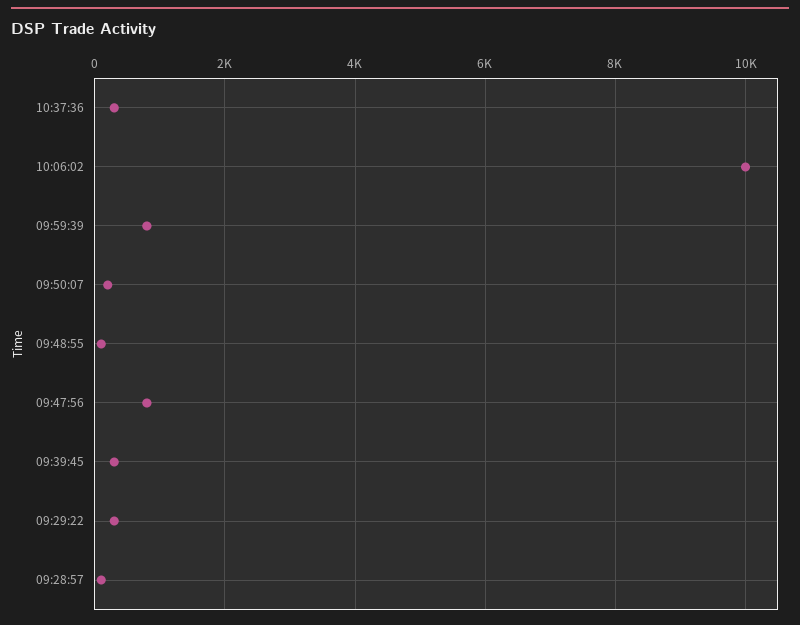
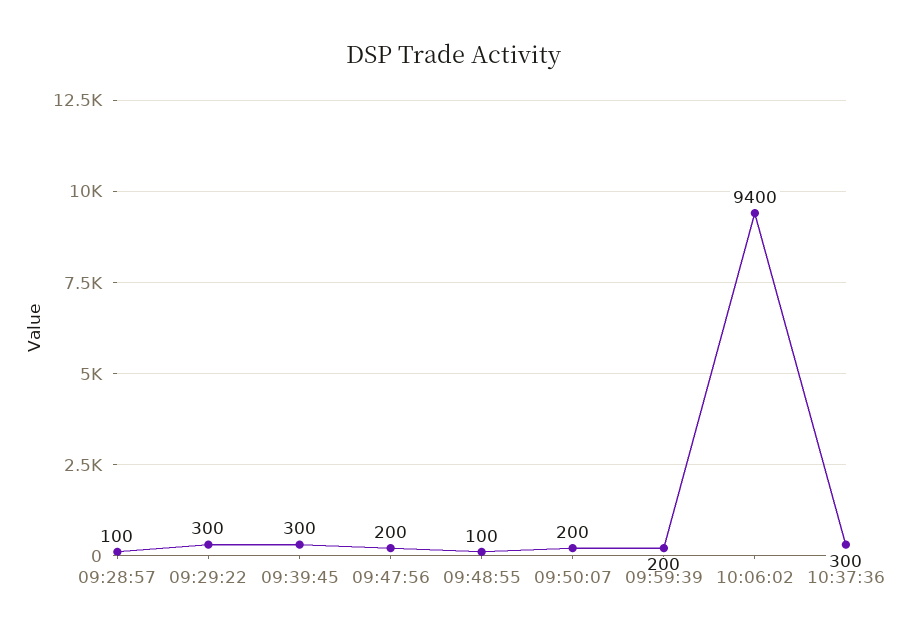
10:06:02: 10000 -> 9400
09:59:39: 800 -> 200
09:47:56: 800 -> 200

